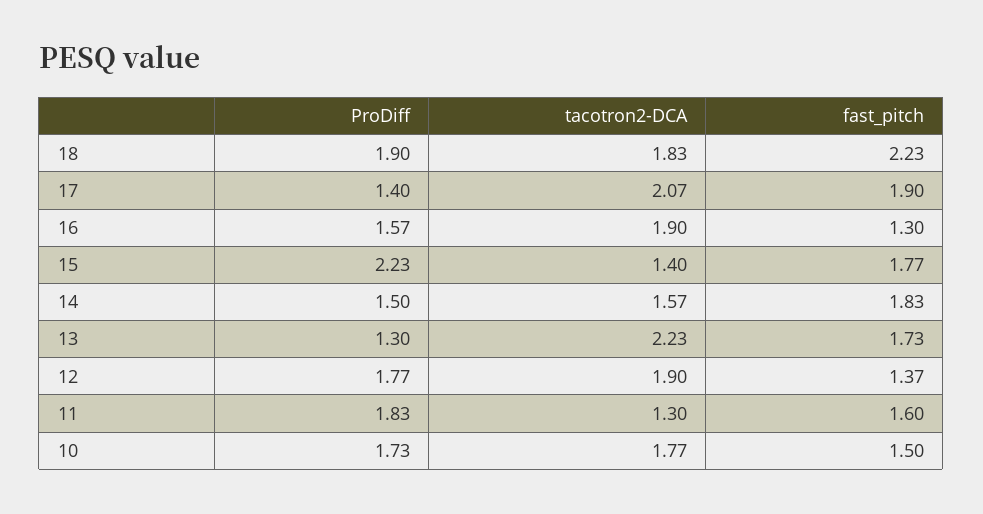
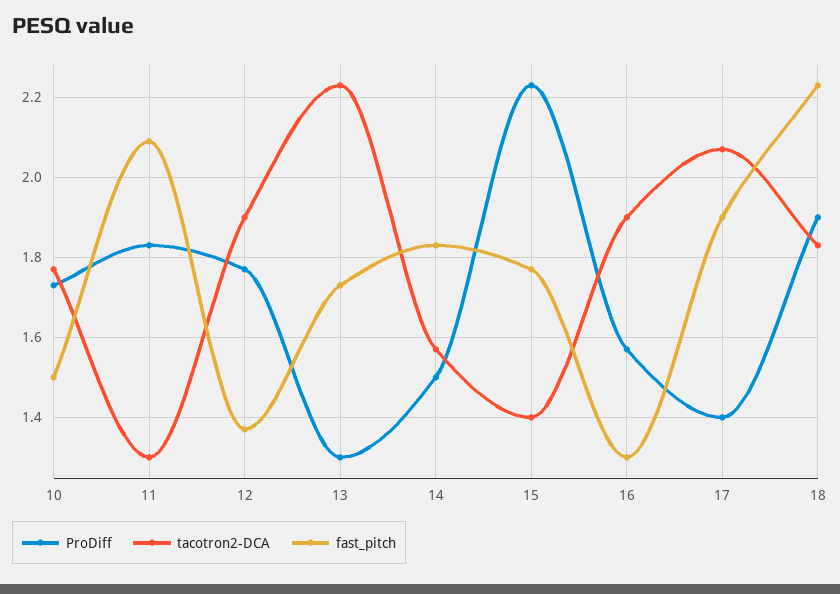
fast_pitch, 11: 1.6 -> 2.1

